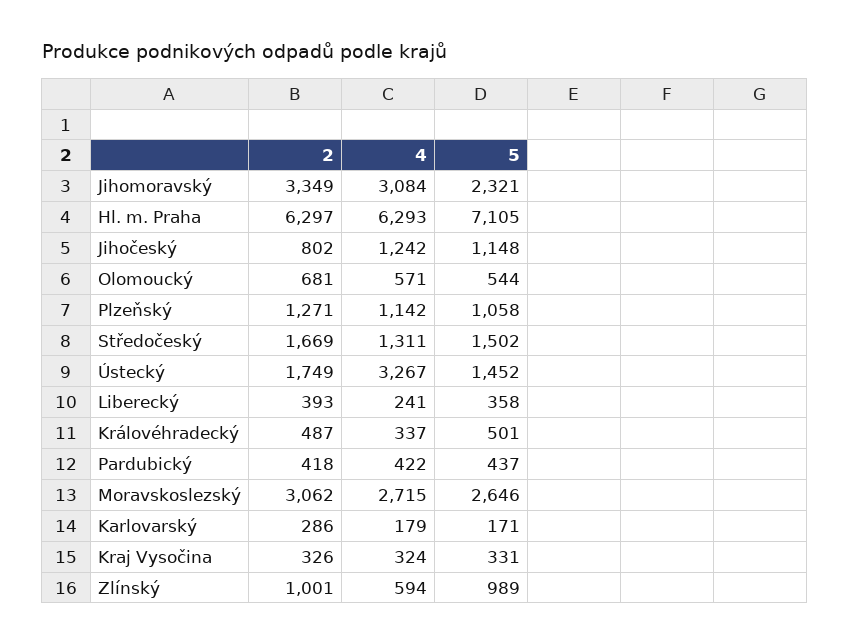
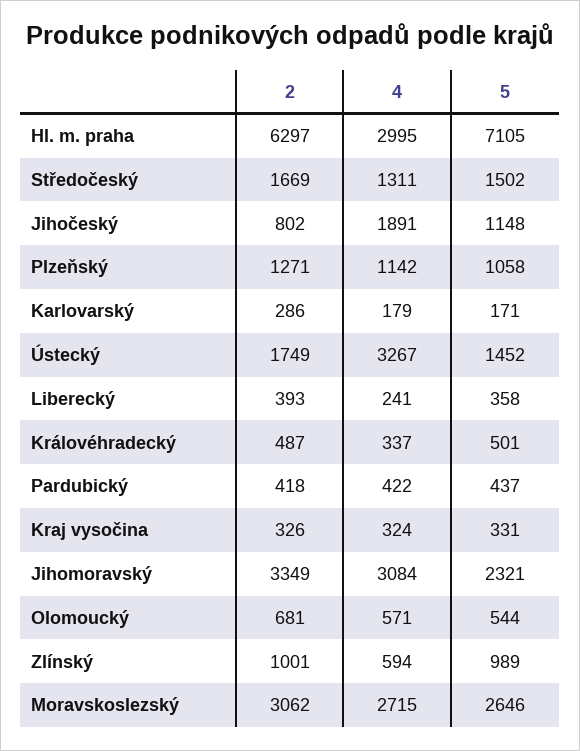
4, Hl. m. Praha: 6293 -> 2995
4, Jihočeský: 1242 -> 1891

